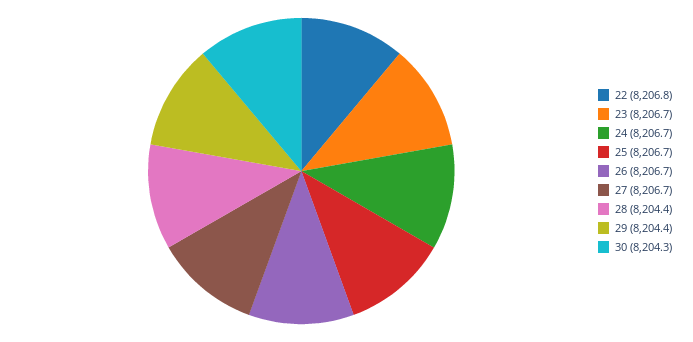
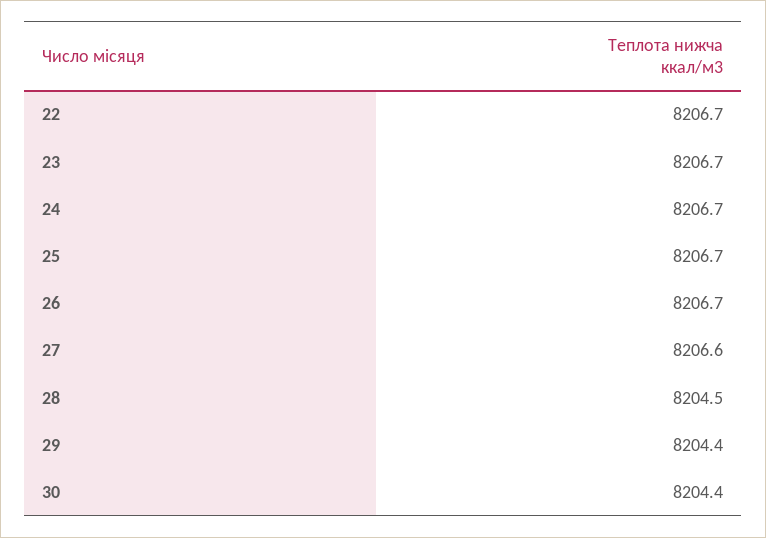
22: 8206.8 -> 8206.7
27: 8206.7 -> 8206.6
28: 8204.4 -> 8204.5
30: 8204.3 -> 8204.4

